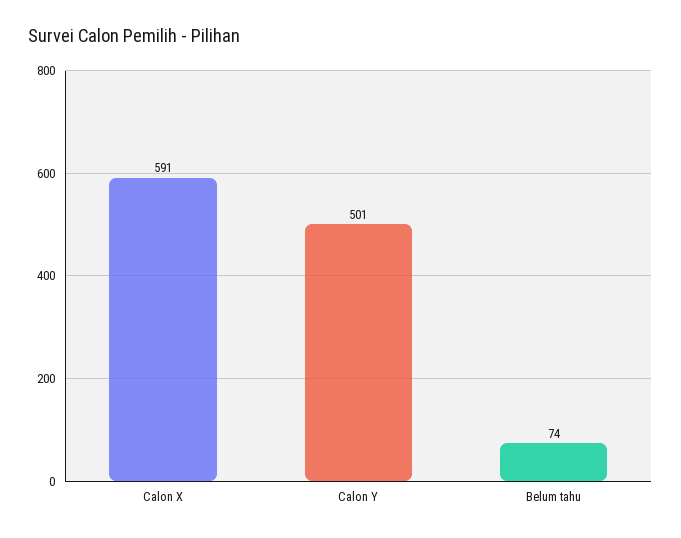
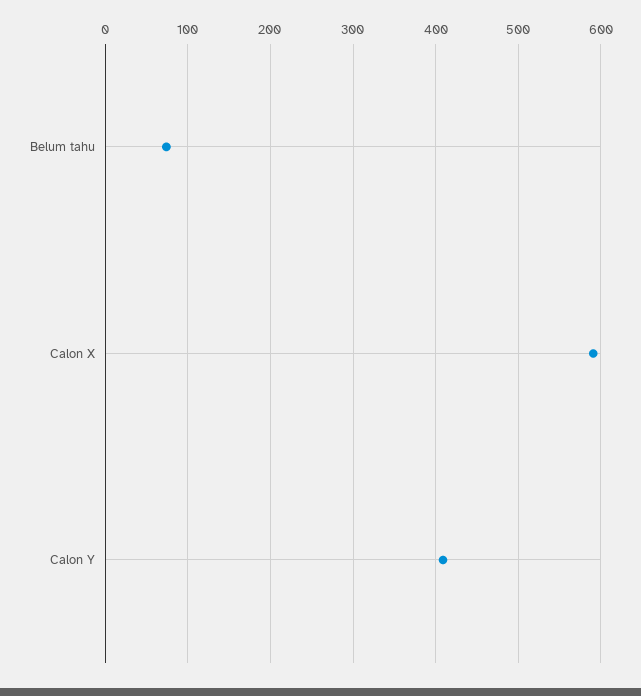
Calon Y: 501 -> 410

